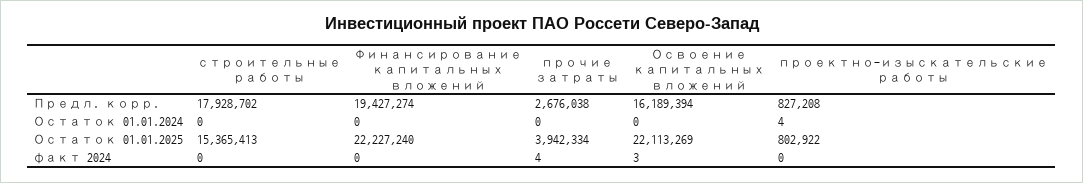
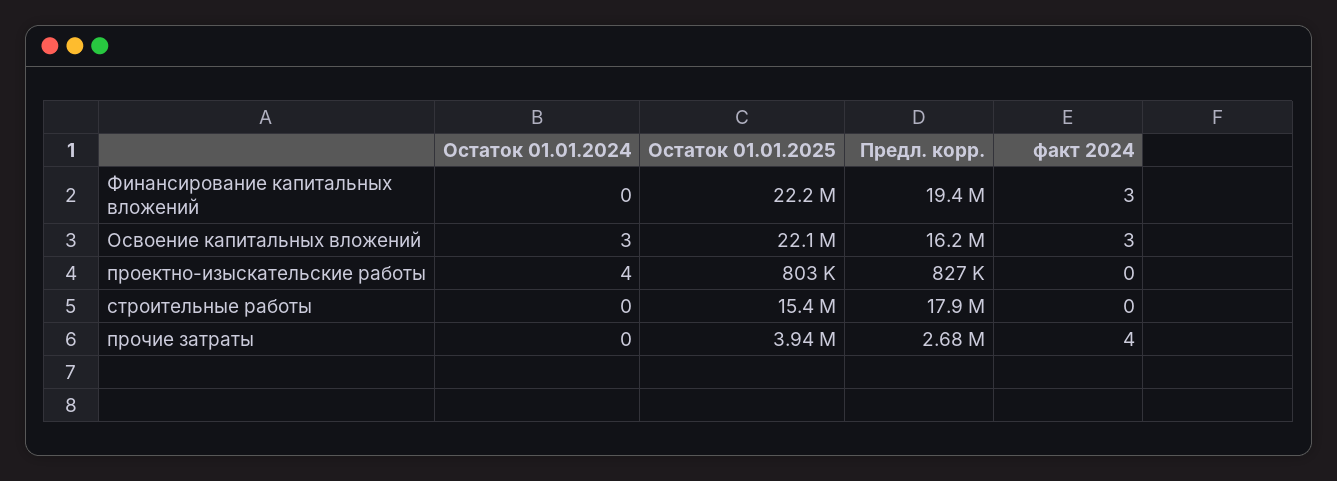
Освоение капитальных вложений, Остаток 01.01.2024: 0 -> 3
Финансирование капитальных вложений, факт 2024: 0 -> 3

